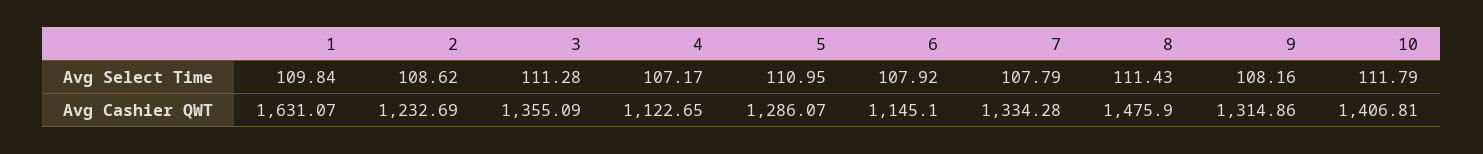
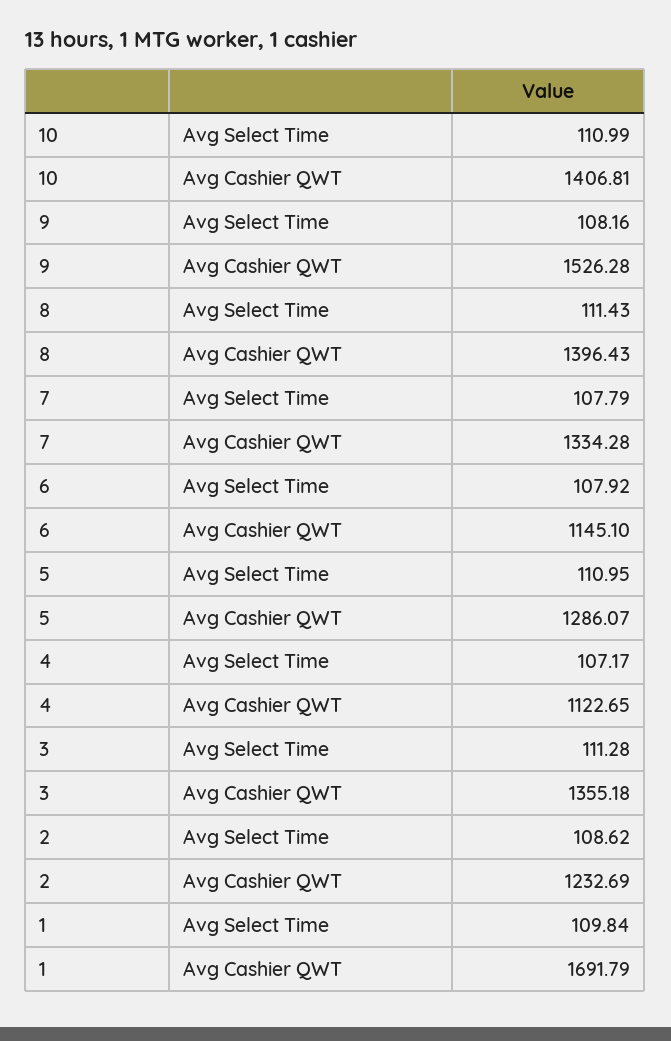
10, Avg Select Time: 111.79 -> 110.99
1, Avg Cashier QWT: 1631.07 -> 1691.79
3, Avg Cashier QWT: 1355.09 -> 1355.18
8, Avg Cashier QWT: 1475.9 -> 1396.43
9, Avg Cashier QWT: 1314.86 -> 1526.28

